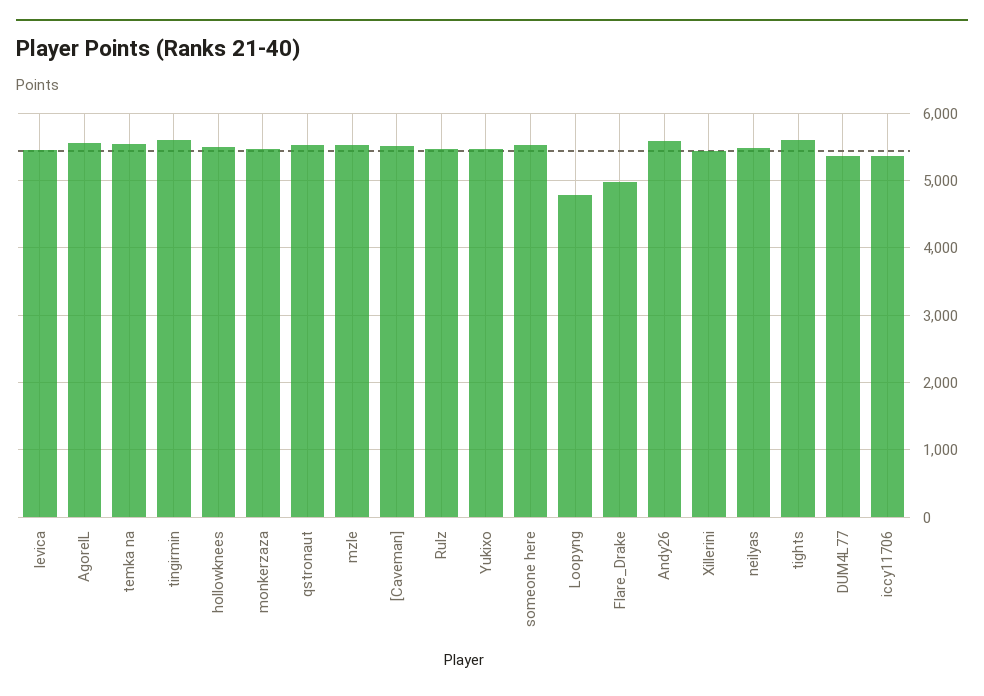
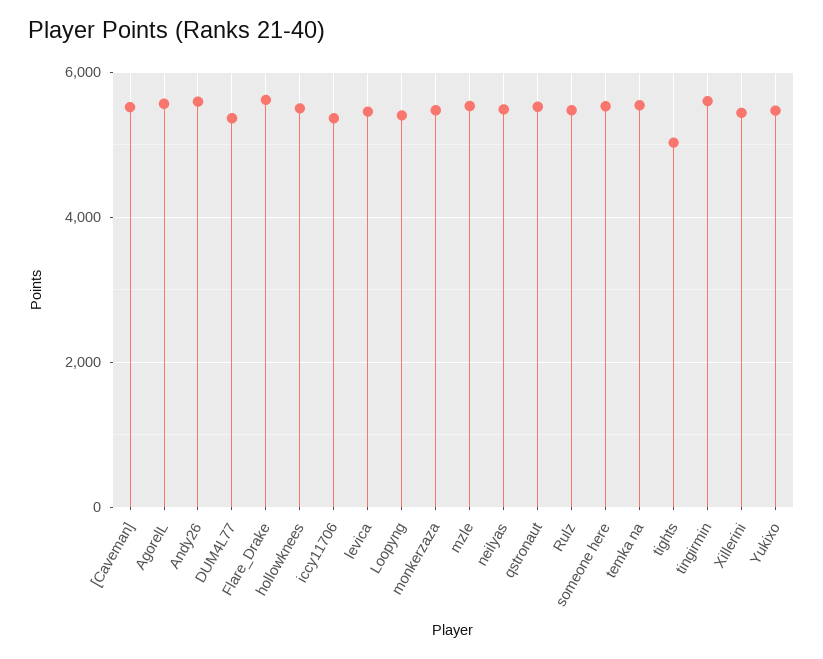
Loopyng: 4800 -> 5400
Flare_Drake: 5000 -> 5600
tights: 5600 -> 5000

